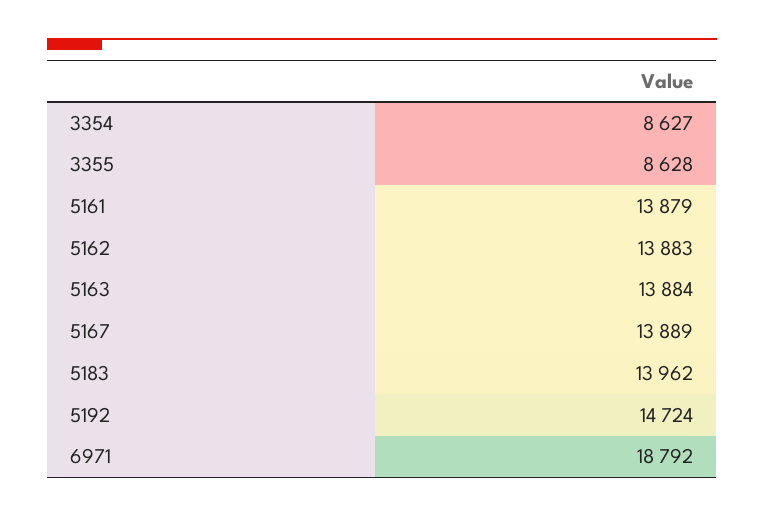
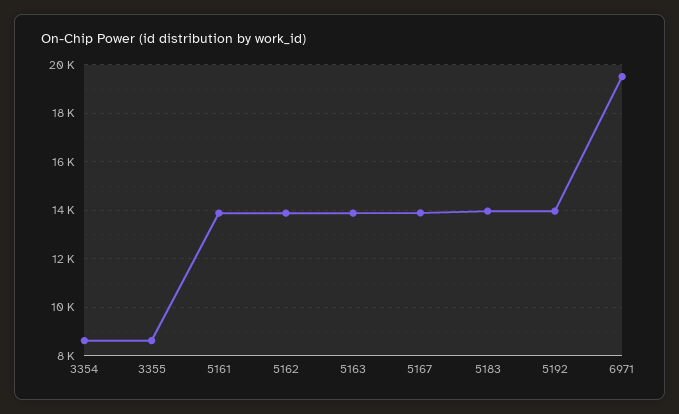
5192: 14724 -> 14000
6971: 18792 -> 19500

